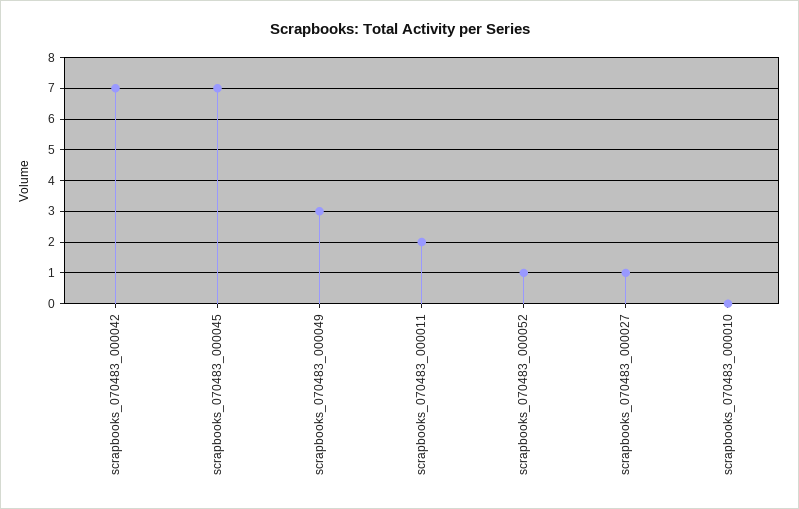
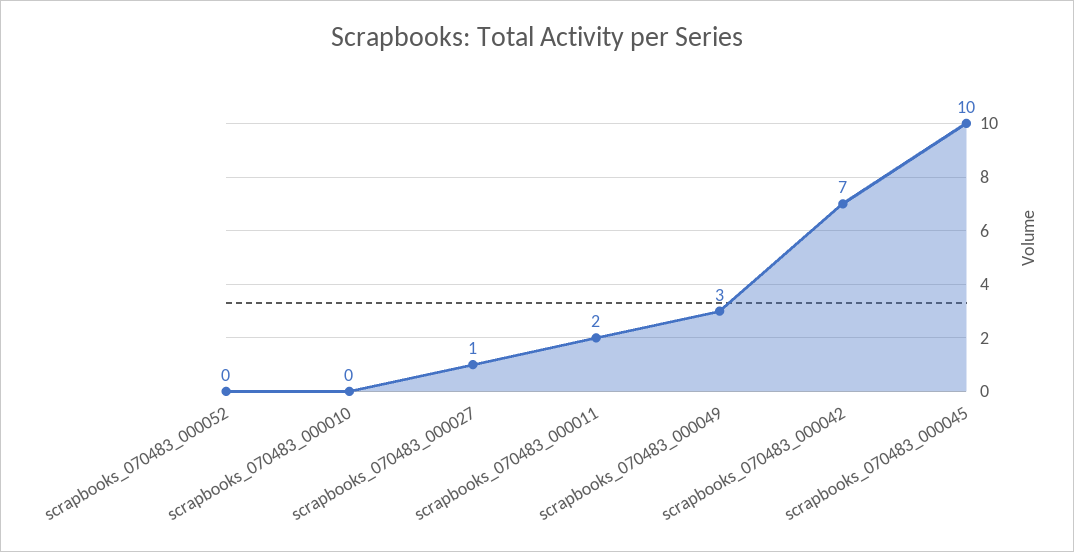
scrapbooks_070483_000045: 7 -> 10
scrapbooks_070483_000052: 1 -> 0

